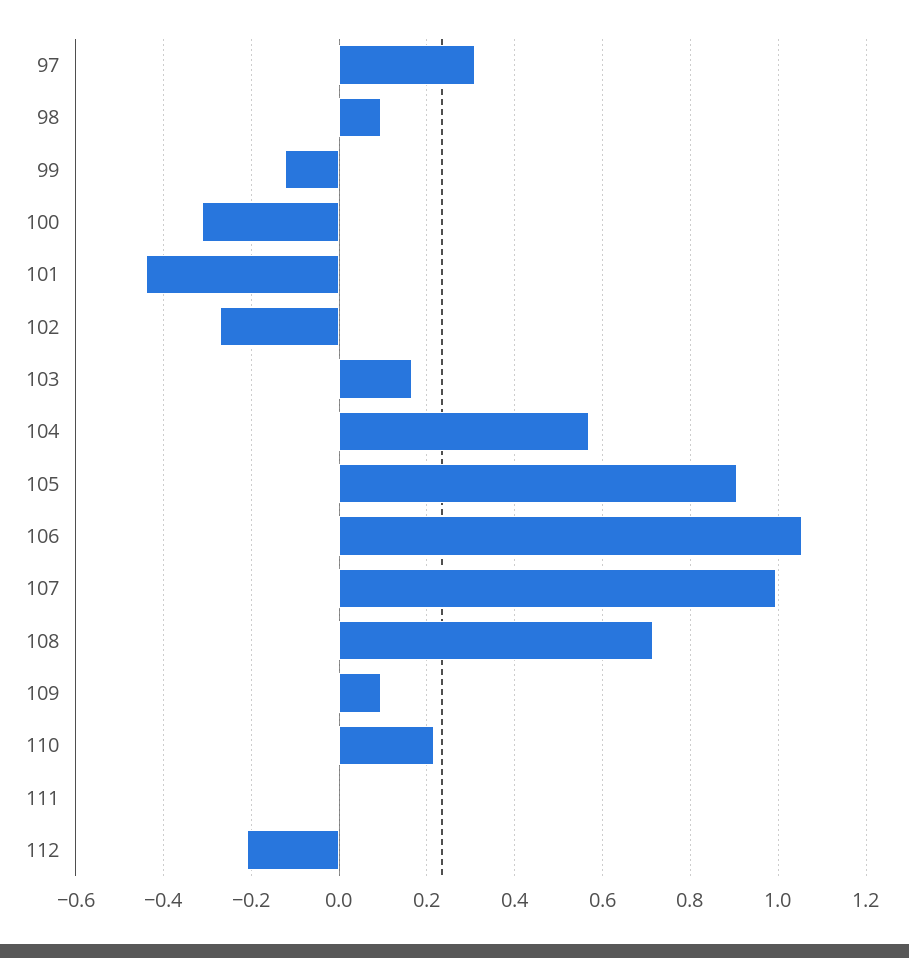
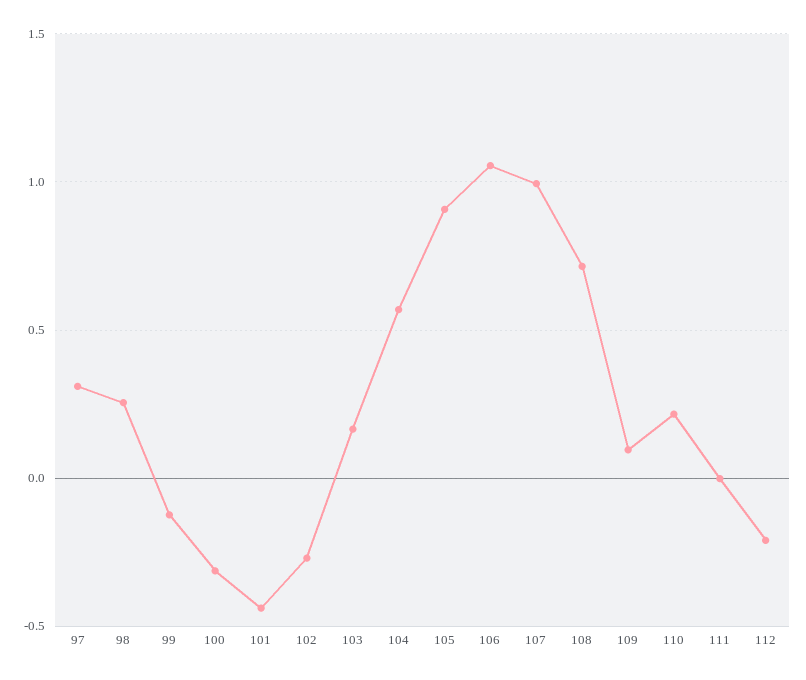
98: 0.1 -> 0.25

